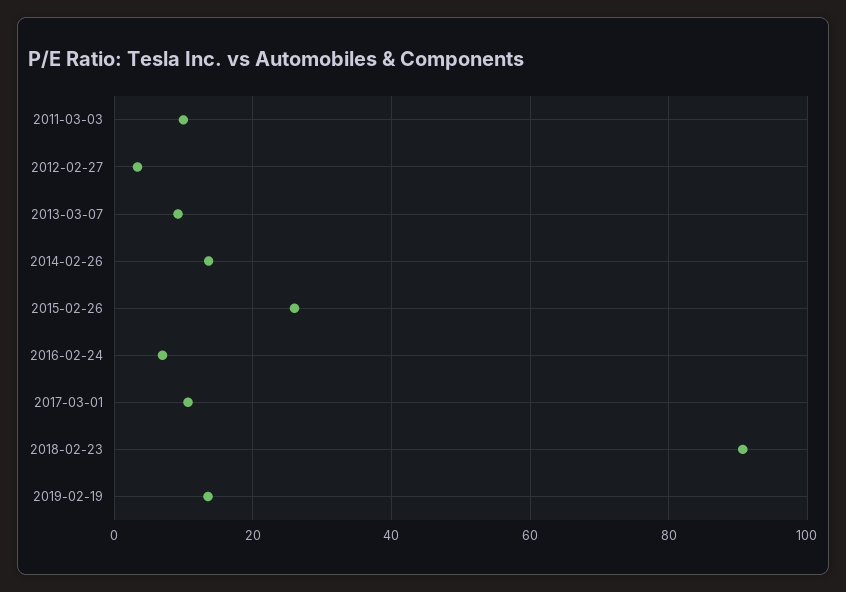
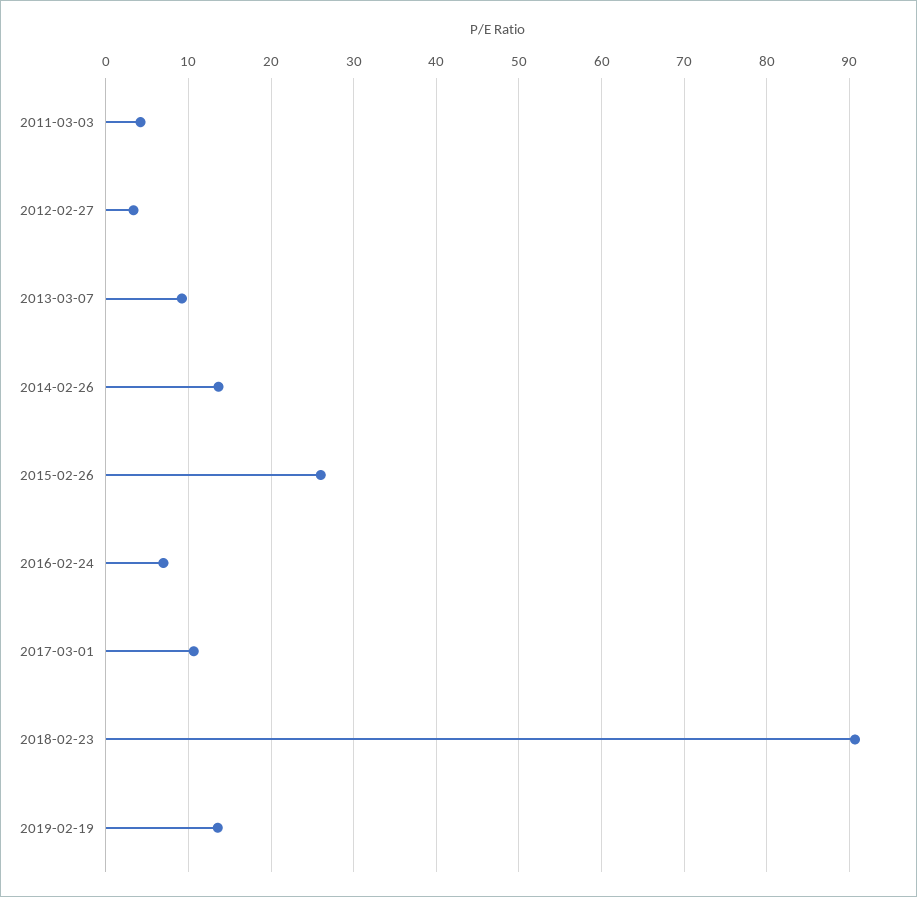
2011-03-03: 10 -> 4

